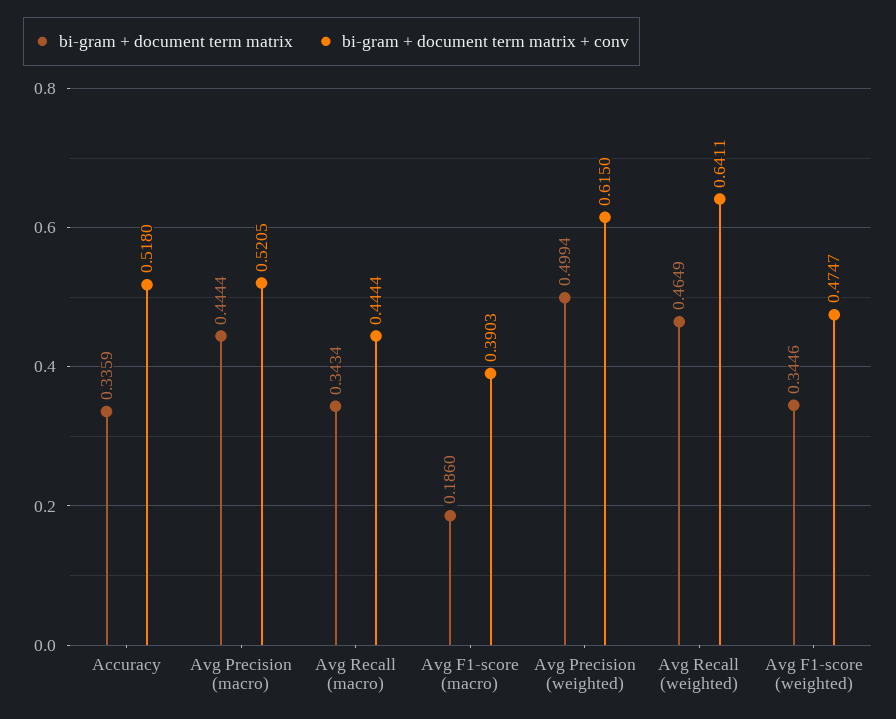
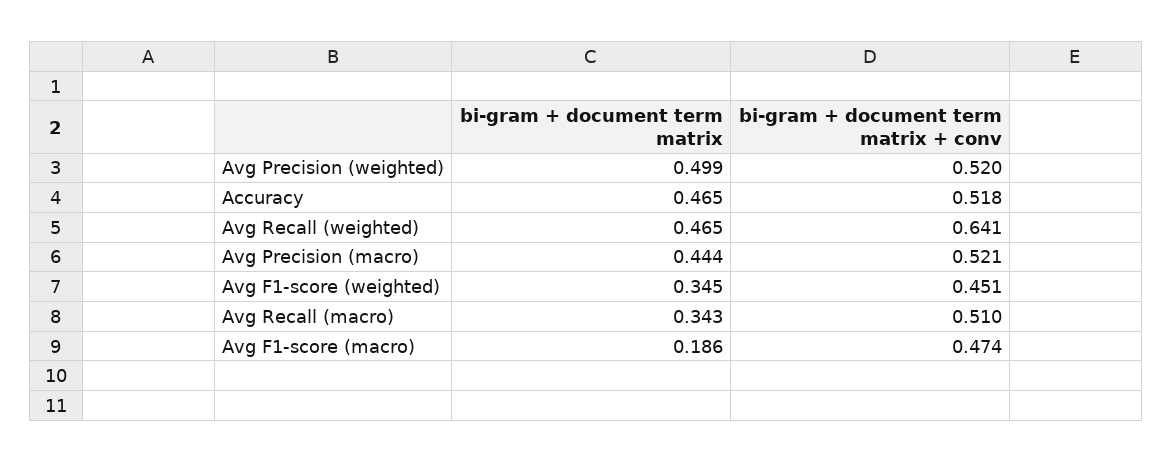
bi-gram + document term matrix, Accuracy: 0.3359 -> 0.465
bi-gram + document term matrix + conv, Avg Recall (macro): 0.4444 -> 0.51
bi-gram + document term matrix + conv, Avg F1-score (macro): 0.3903 -> 0.474
bi-gram + document term matrix + conv, Avg Precision (weighted): 0.615 -> 0.52
bi-gram + document term matrix + conv, Avg F1-score (weighted): 0.4747 -> 0.451

